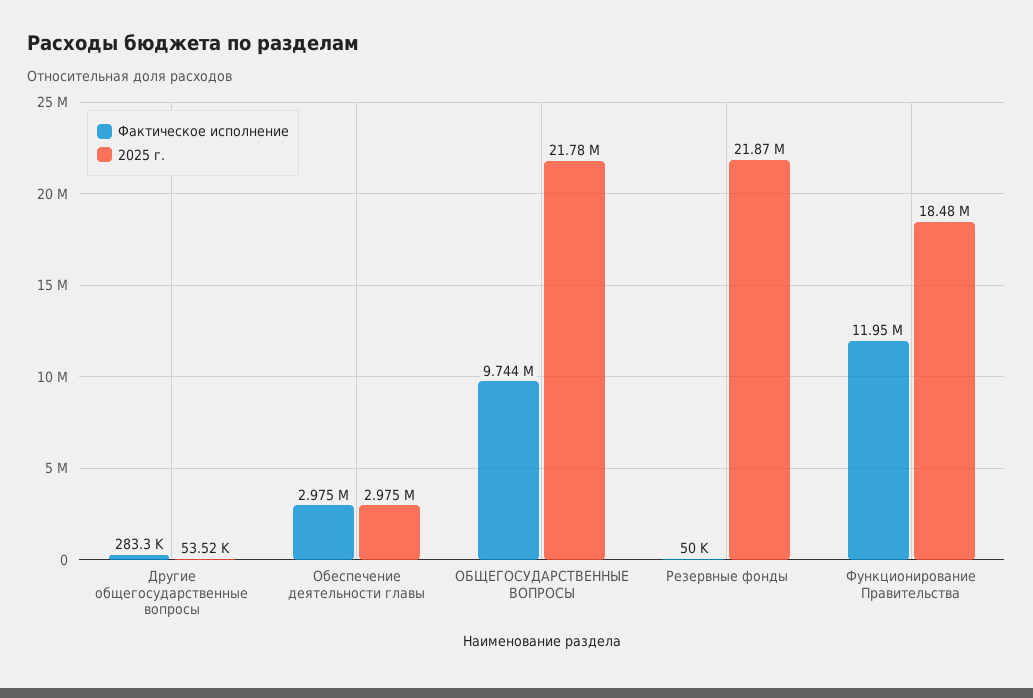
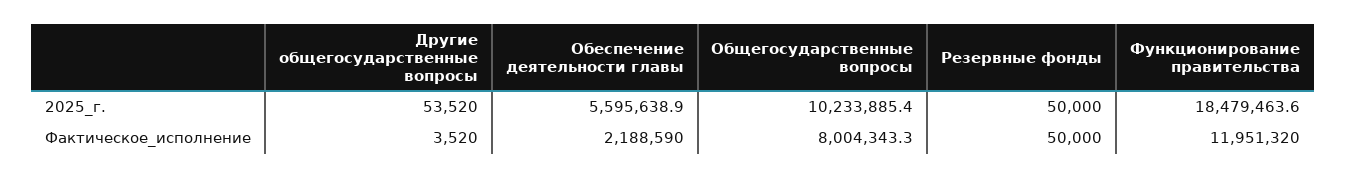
Фактическое исполнение, Другие общегосударственные вопросы: 283300 -> 3520
Фактическое исполнение, Обеспечение деятельности главы: 2975000 -> 2188590
2025 г., Обеспечение деятельности главы: 2975000 -> 5595638.9
Фактическое исполнение, ОБЩЕГОСУДАРСТВЕННЫЕ ВОПРОСЫ: 9744000 -> 8004343.3
2025 г., ОБЩЕГОСУДАРСТВЕННЫЕ ВОПРОСЫ: 21780000 -> 10233885.4
2025 г., Резервные фонды: 21870000 -> 50000

